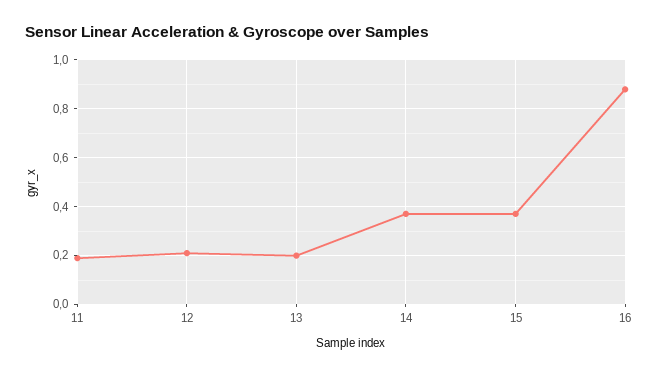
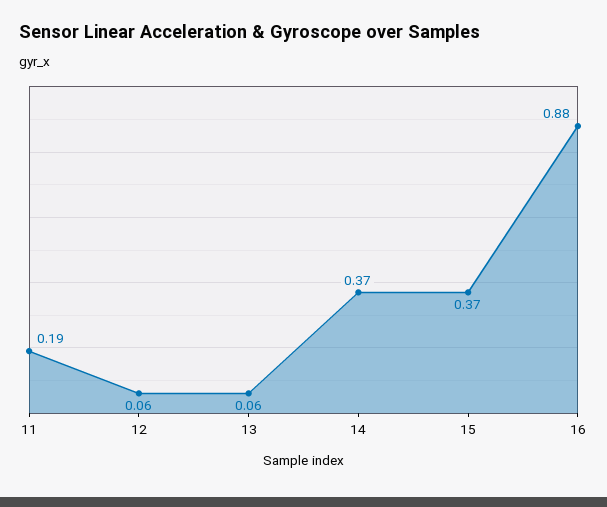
12: 0.2 -> 0.06
13: 0.2 -> 0.06

